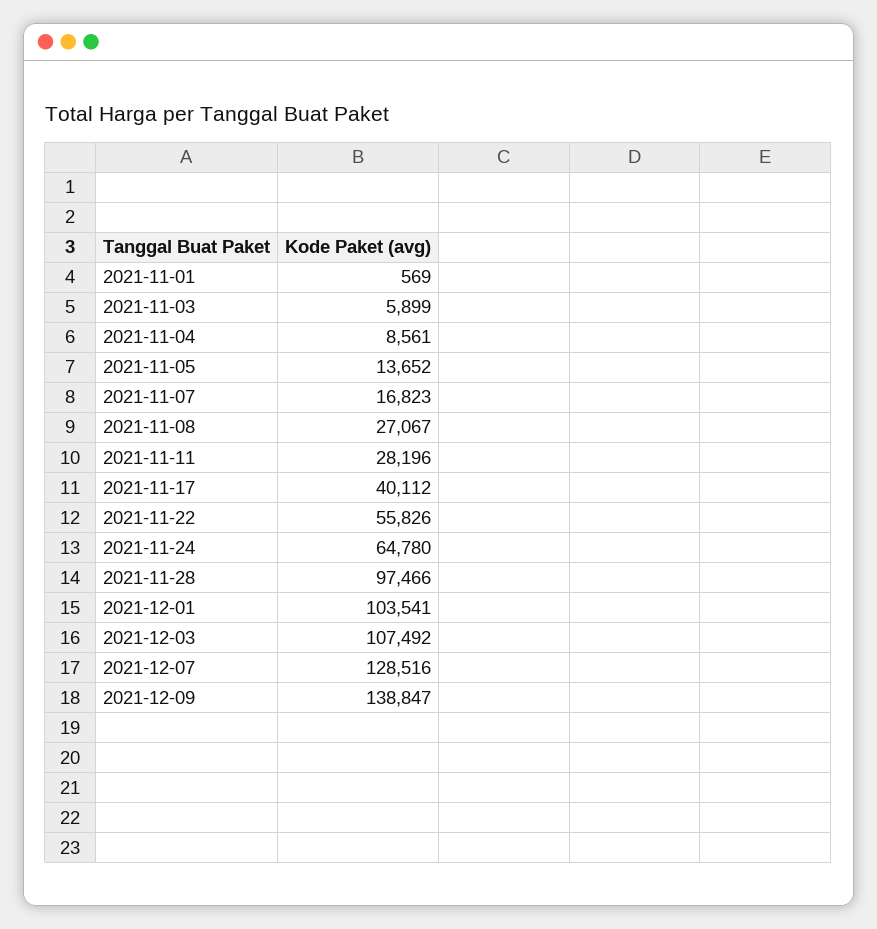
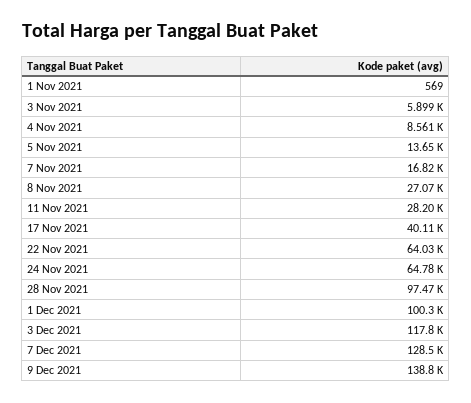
2021-11-22: 55826 -> 64030
2021-12-01: 103541 -> 100300
2021-12-03: 107492 -> 117800

